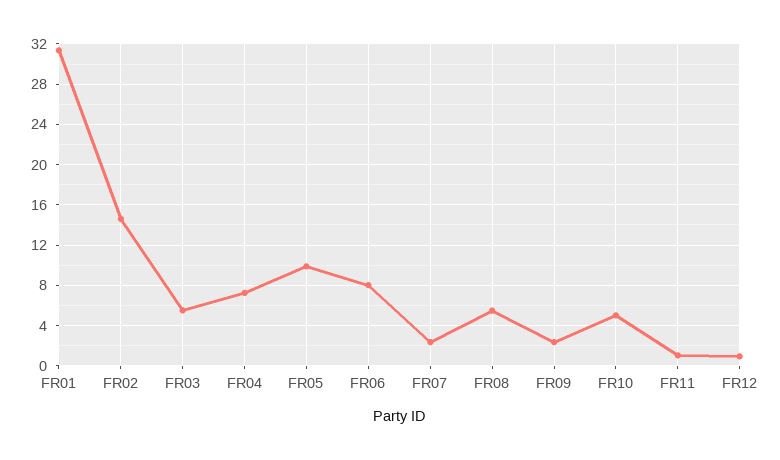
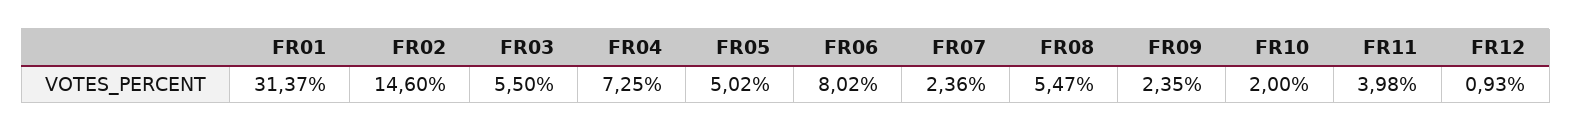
FR05: 10 -> 5.02
FR10: 5 -> 2
FR11: 1 -> 3.98

